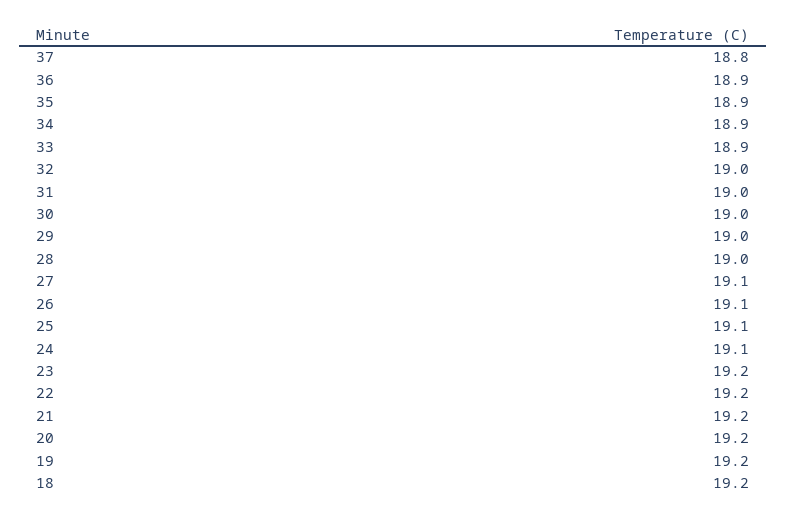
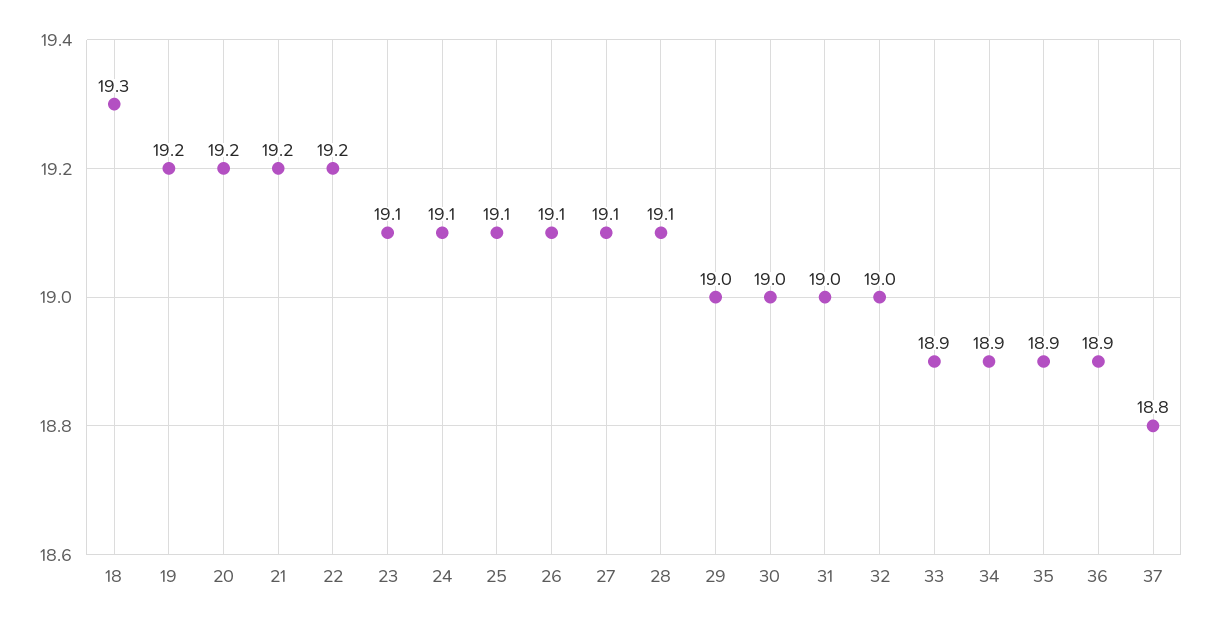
28: 19 -> 19.1
23: 19.2 -> 19.1
18: 19.2 -> 19.3

